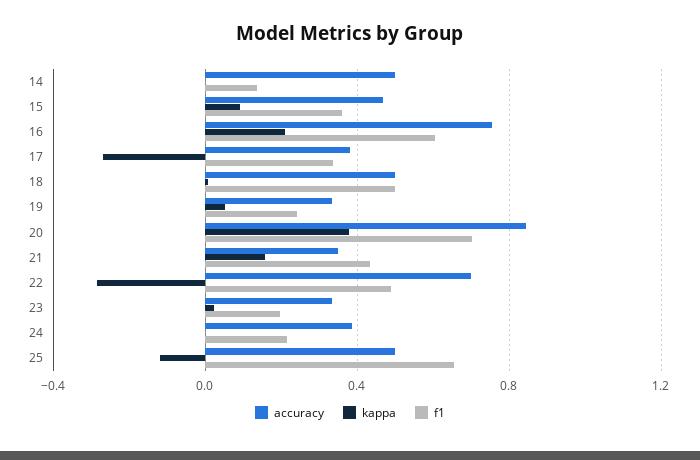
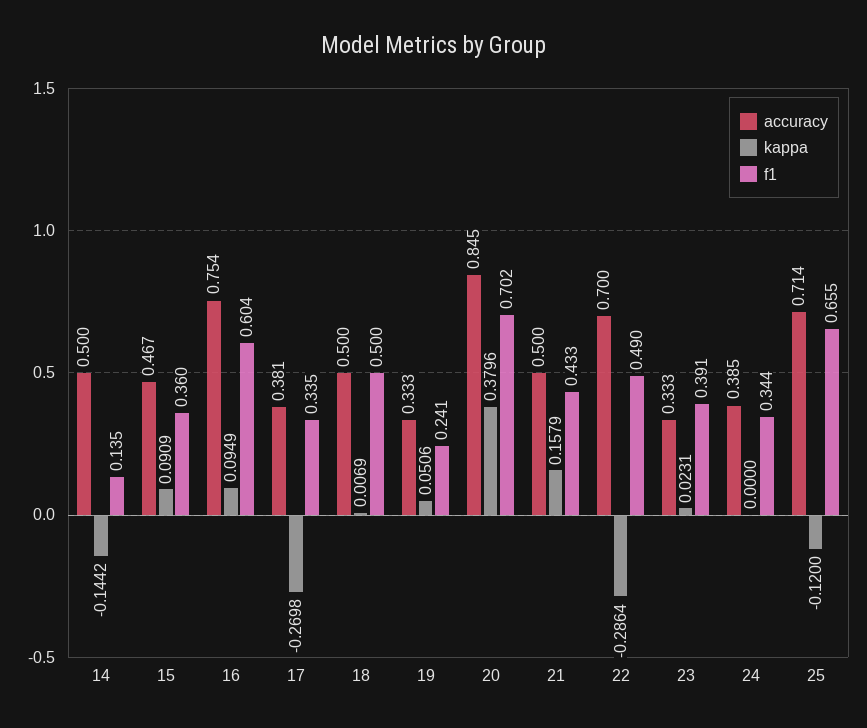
kappa, 14: 0 -> -0.1442
kappa, 16: 0.2 -> 0.0949
accuracy, 21: 0.35 -> 0.5
f1, 23: 0.2 -> 0.391
f1, 24: 0.2 -> 0.344
accuracy, 25: 0.5 -> 0.714

